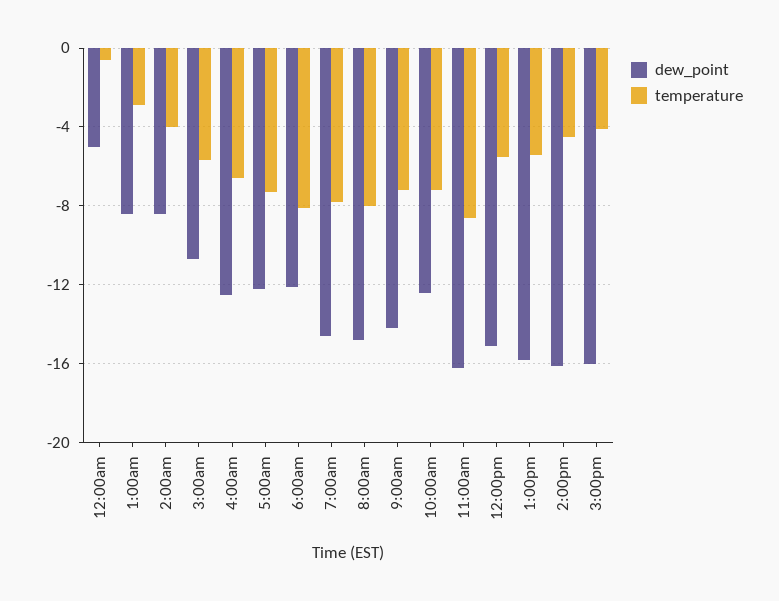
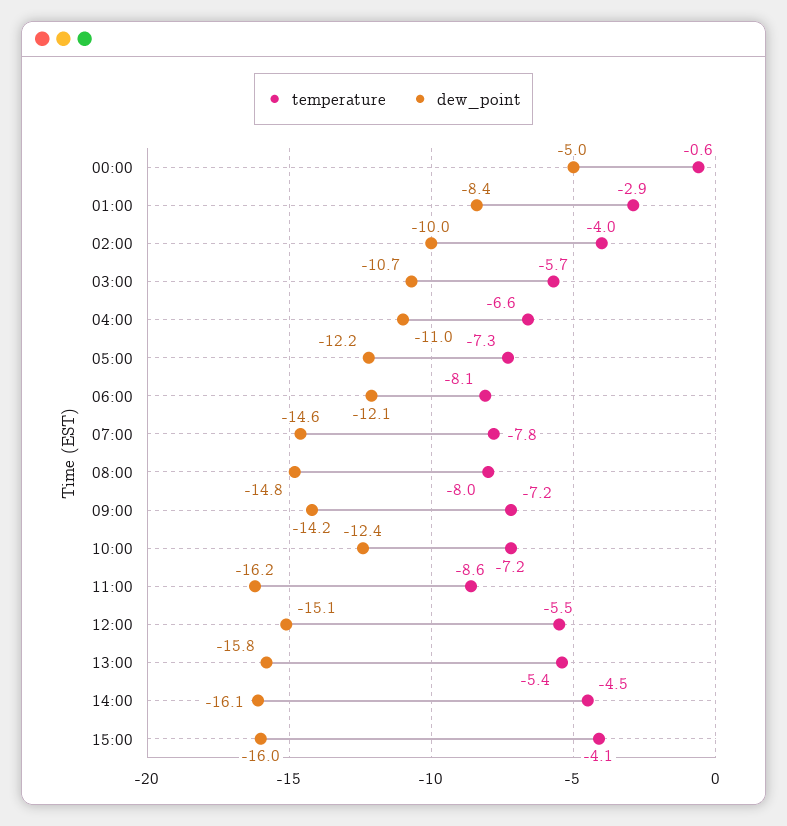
dew_point, 2:00am: -8.5 -> -10
dew_point, 4:00am: -12.5 -> -11

